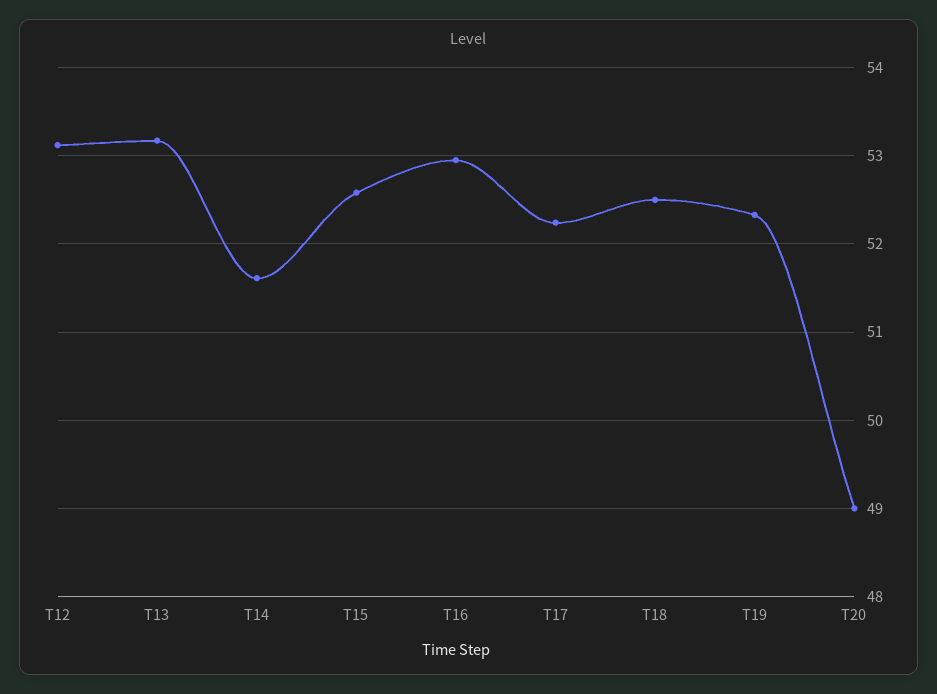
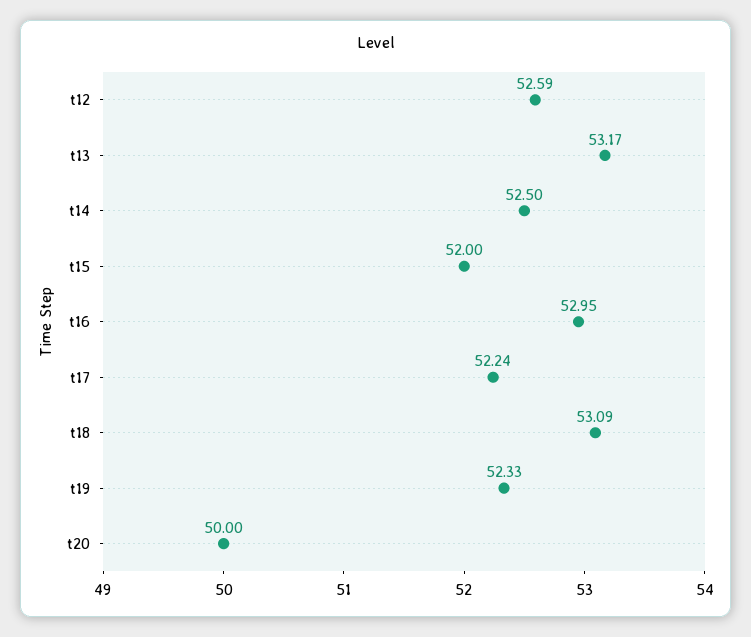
T12: 53.1 -> 52.59
T14: 51.6 -> 52.5
T15: 52.6 -> 52
T18: 52.5 -> 53.09
T20: 49 -> 50

